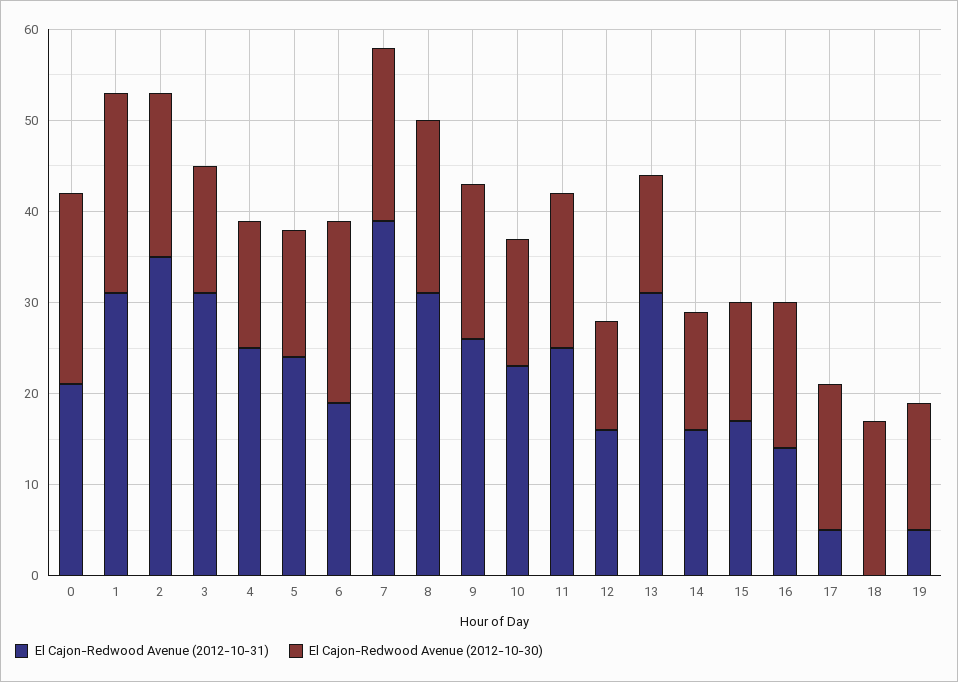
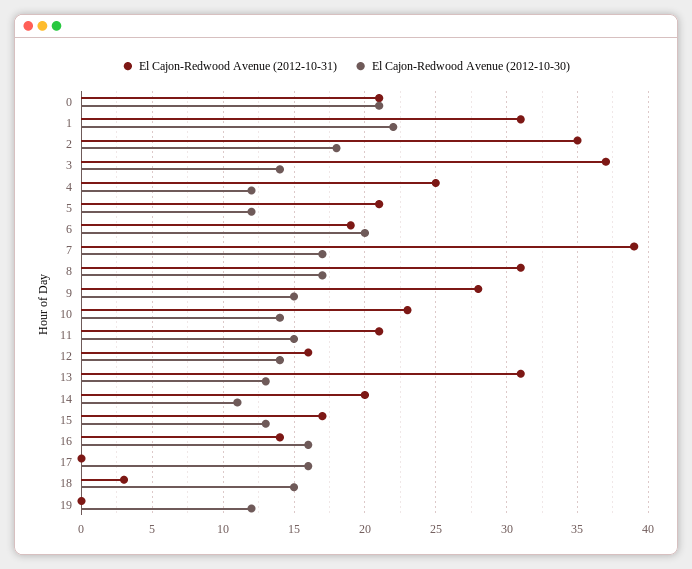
El Cajon-Redwood Avenue (2012-10-31), 3: 31 -> 37
El Cajon-Redwood Avenue (2012-10-30), 4: 14 -> 12
El Cajon-Redwood Avenue (2012-10-31), 5: 24 -> 21
El Cajon-Redwood Avenue (2012-10-30), 5: 14 -> 12
El Cajon-Redwood Avenue (2012-10-30), 7: 19 -> 17
El Cajon-Redwood Avenue (2012-10-30), 8: 19 -> 17
El Cajon-Redwood Avenue (2012-10-31), 9: 26 -> 28
El Cajon-Redwood Avenue (2012-10-30), 9: 17 -> 15
El Cajon-Redwood Avenue (2012-10-31), 11: 25 -> 21
El Cajon-Redwood Avenue (2012-10-30), 11: 17 -> 15
El Cajon-Redwood Avenue (2012-10-30), 12: 12 -> 14
El Cajon-Redwood Avenue (2012-10-31), 14: 16 -> 20
El Cajon-Redwood Avenue (2012-10-30), 14: 13 -> 11
El Cajon-Redwood Avenue (2012-10-31), 17: 5 -> 0
El Cajon-Redwood Avenue (2012-10-31), 18: 0 -> 3
El Cajon-Redwood Avenue (2012-10-30), 18: 17 -> 15
El Cajon-Redwood Avenue (2012-10-31), 19: 5 -> 0
El Cajon-Redwood Avenue (2012-10-30), 19: 14 -> 12

